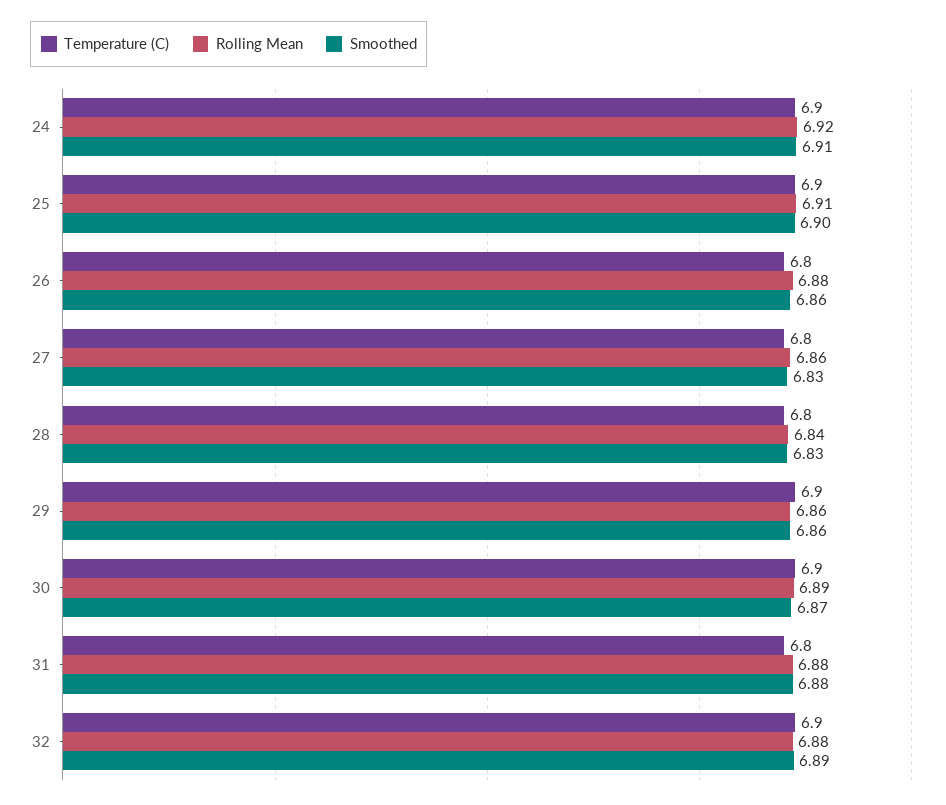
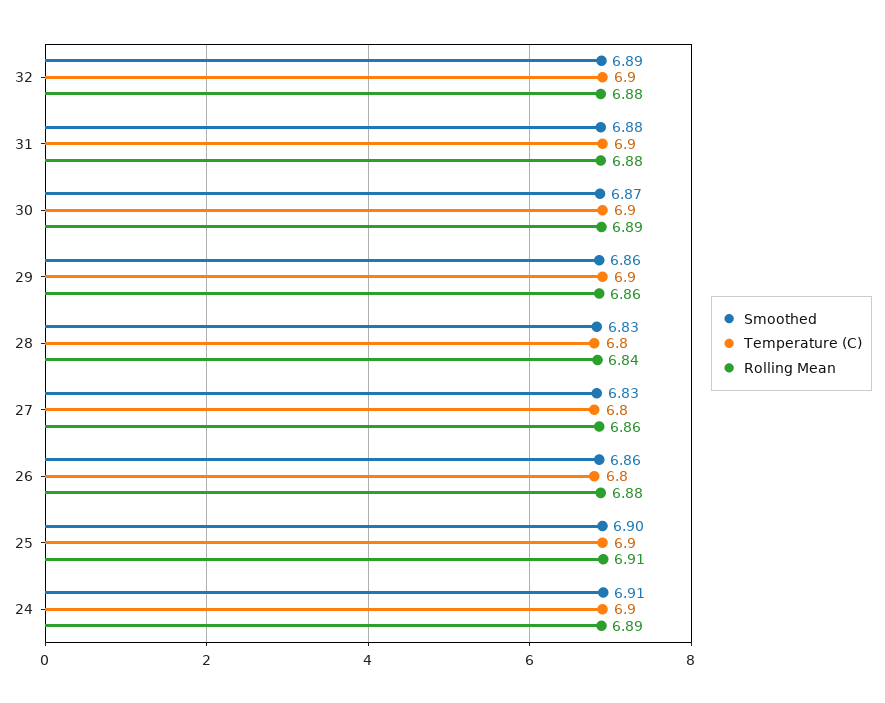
Rolling Mean, 24: 6.92 -> 6.89
Temperature (C), 31: 6.8 -> 6.9

